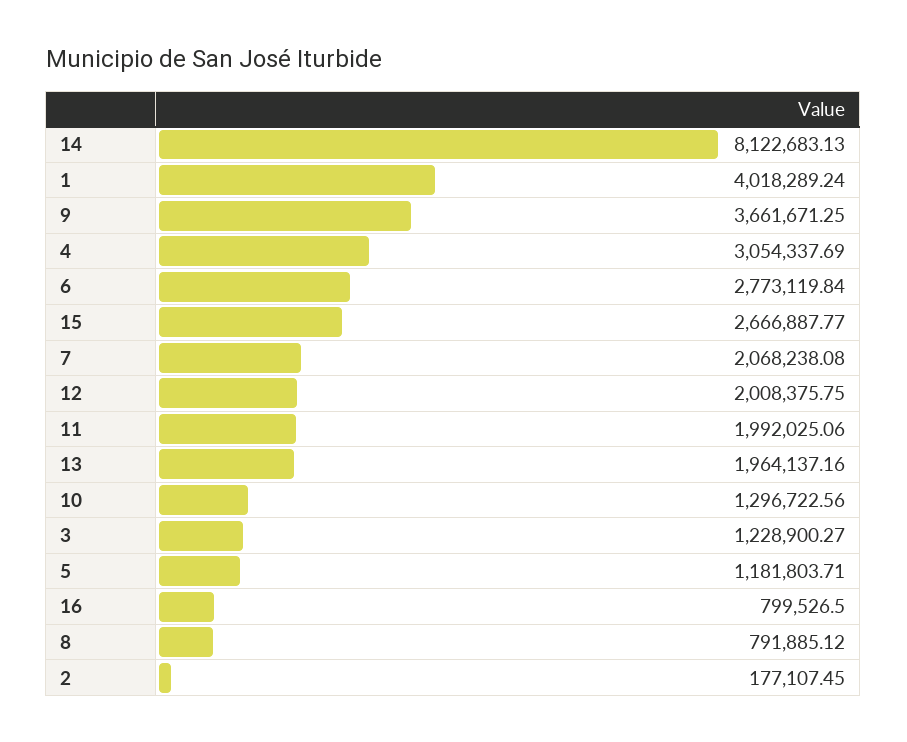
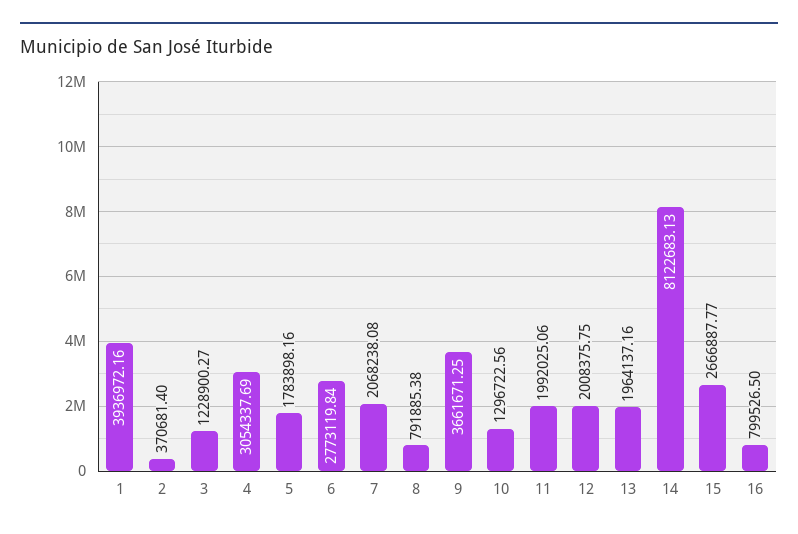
1: 4018289.24 -> 3936972.16
5: 1181803.71 -> 1783898.16
8: 791885.12 -> 791885.38
2: 177107.45 -> 370681.4

